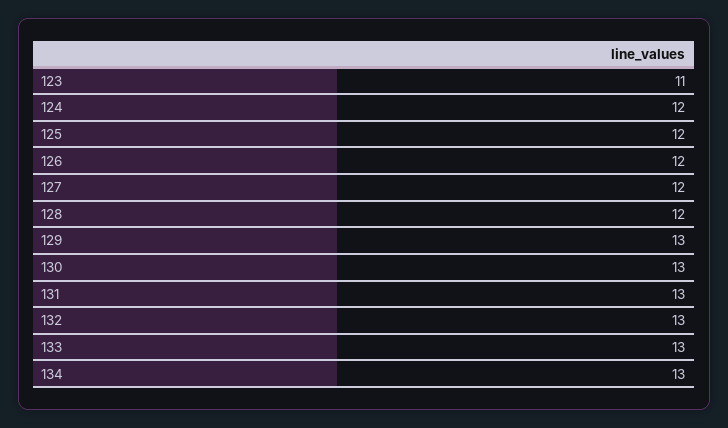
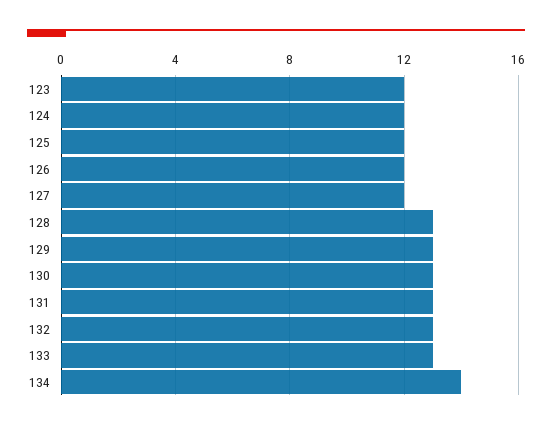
123: 11 -> 12
128: 12 -> 13
134: 13 -> 14

